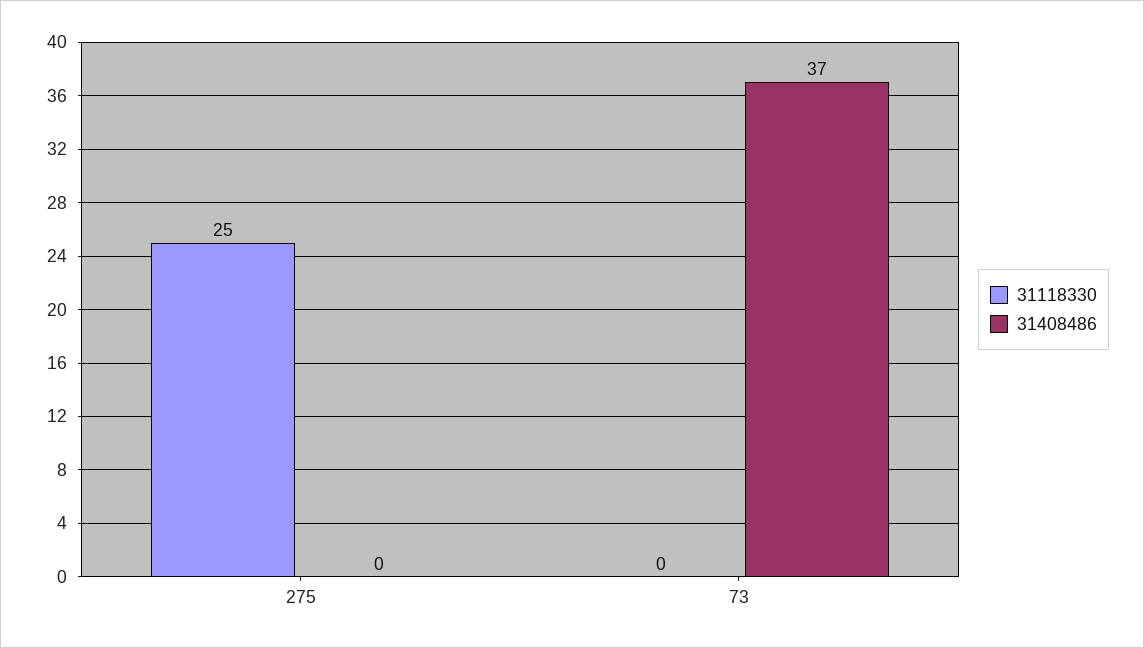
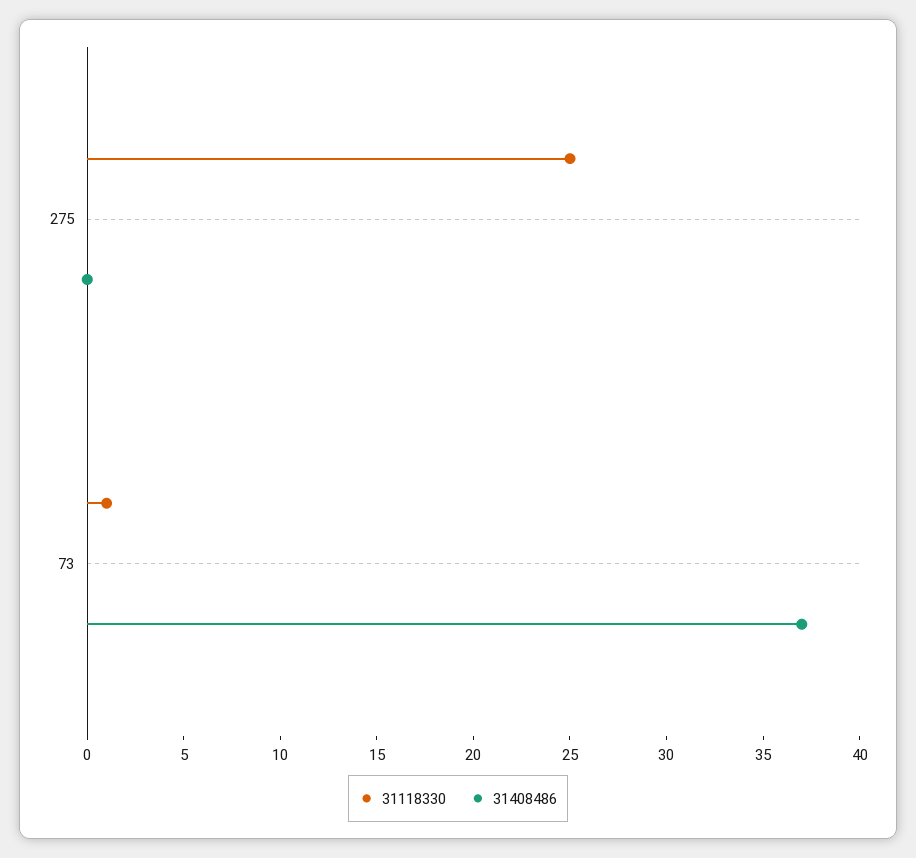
31118330, 73: 0 -> 1

